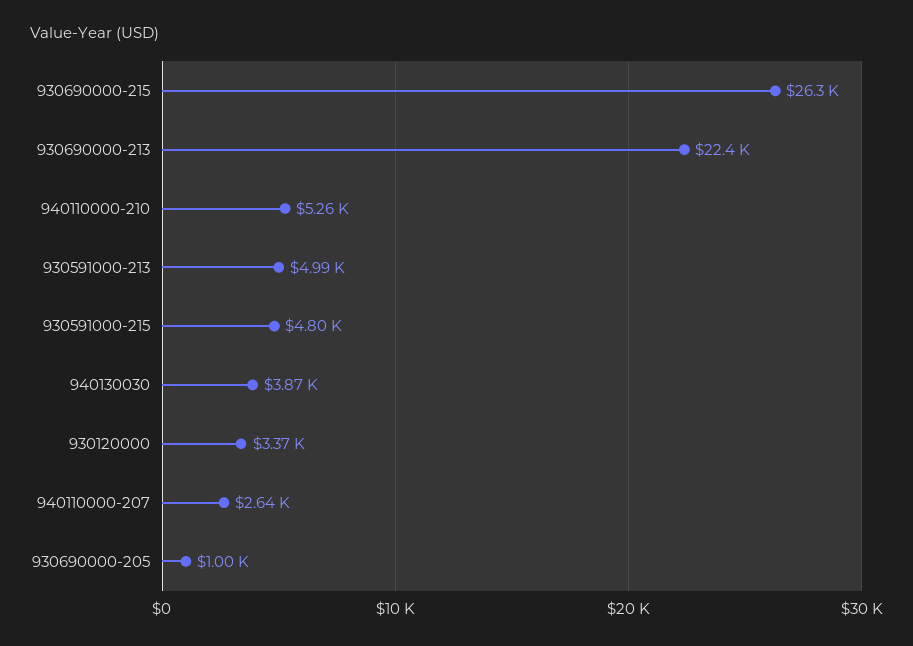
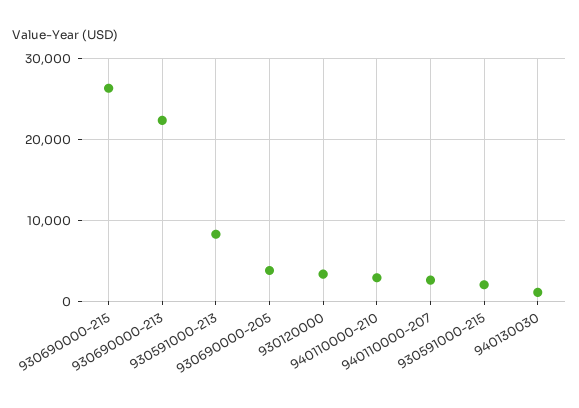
940110000-210: 5260 -> 3000
930591000-213: 4990 -> 8000
930591000-215: 4800 -> 2000
940130030: 3870 -> 1000
930690000-205: 1000 -> 4000

